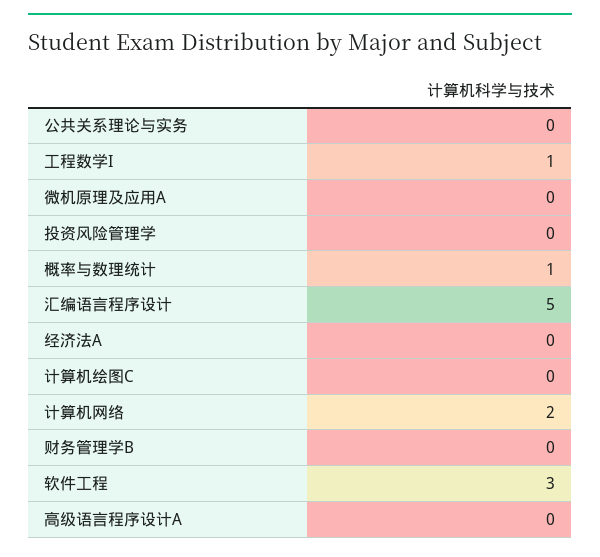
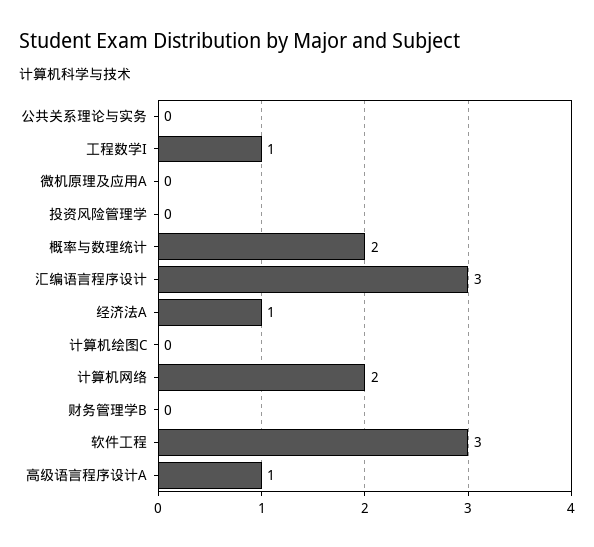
概率与数理统计: 1 -> 2
汇编语言程序设计: 5 -> 3
经济法A: 0 -> 1
高级语言程序设计A: 0 -> 1

